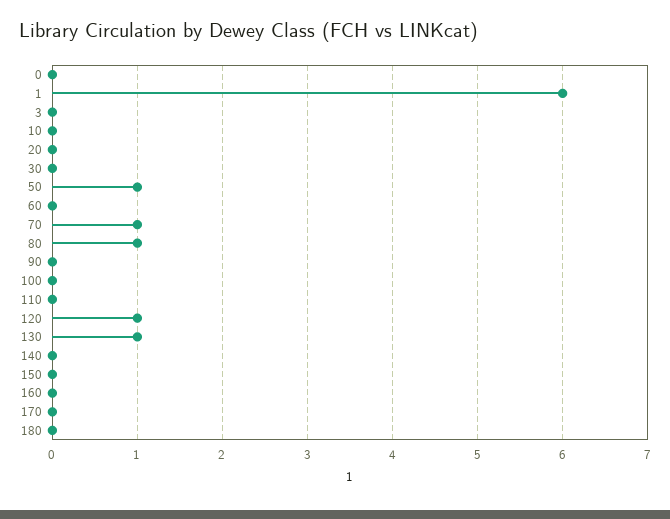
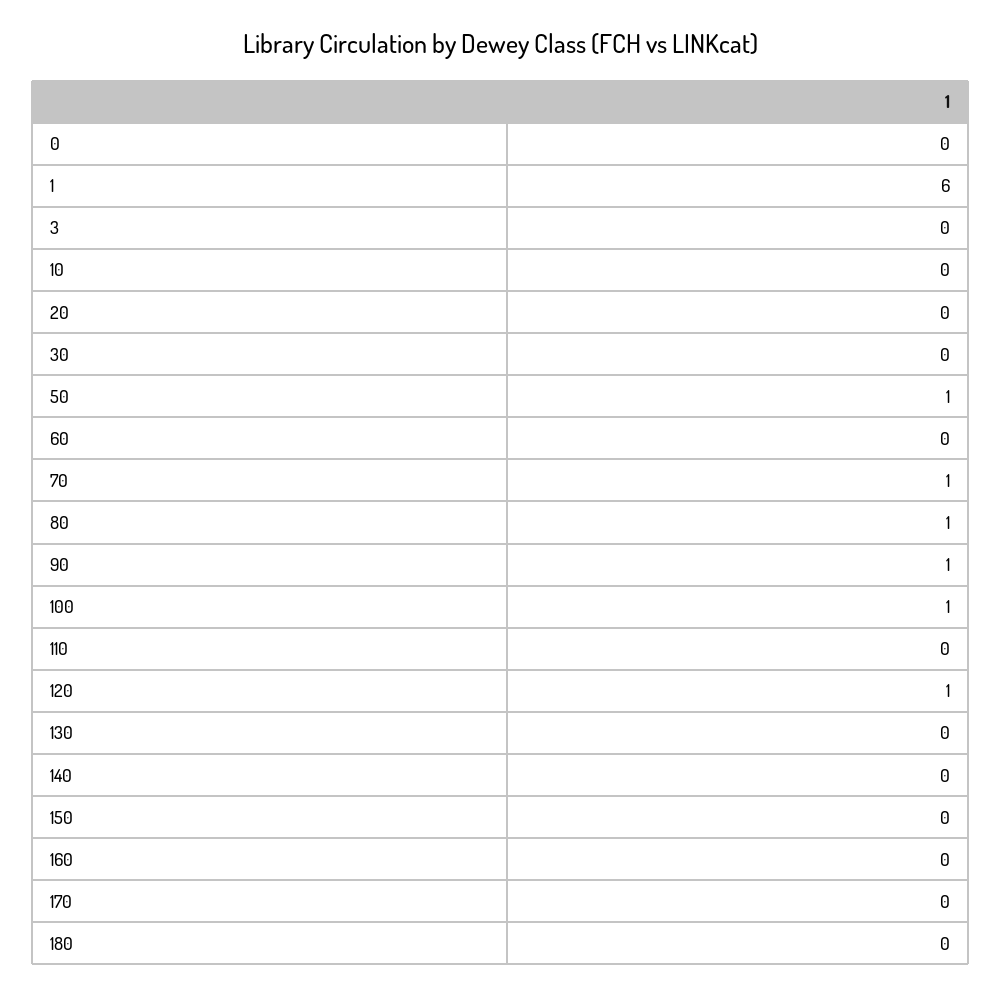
90: 0 -> 1
100: 0 -> 1
130: 1 -> 0

